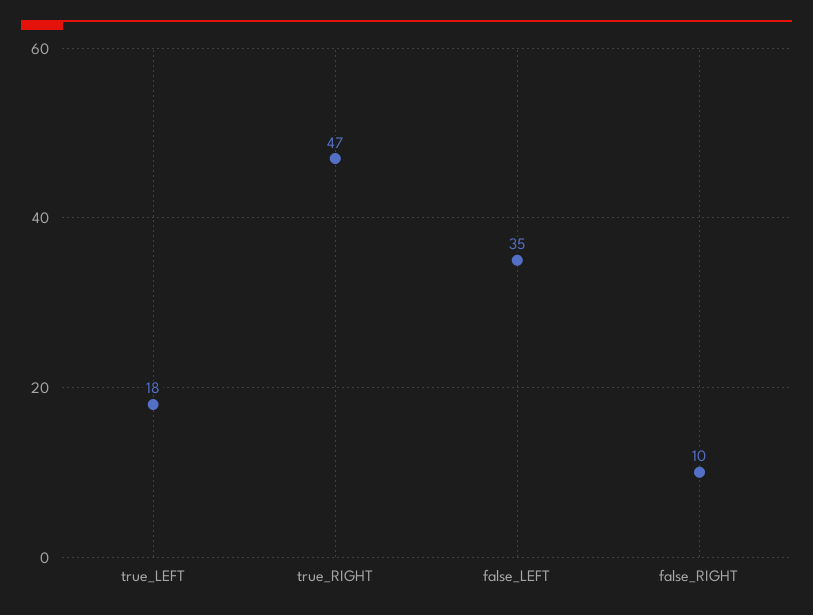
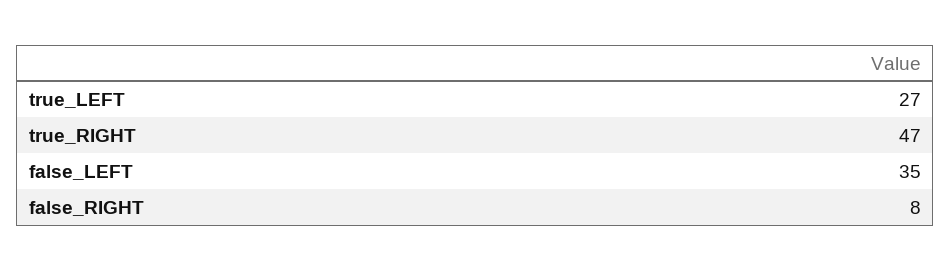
true_LEFT: 18 -> 27
false_RIGHT: 10 -> 8

